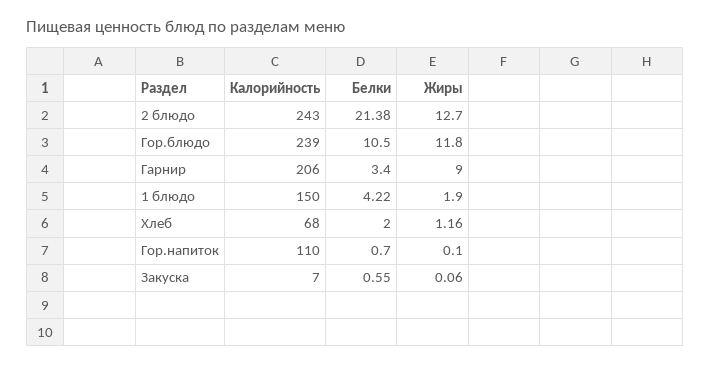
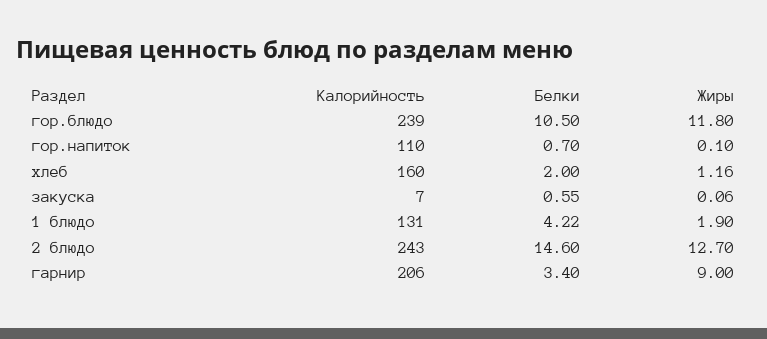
Белки, 2 блюдо: 21.38 -> 14.6
Калорийность, 1 блюдо: 150 -> 131
Калорийность, Хлеб: 68 -> 160

